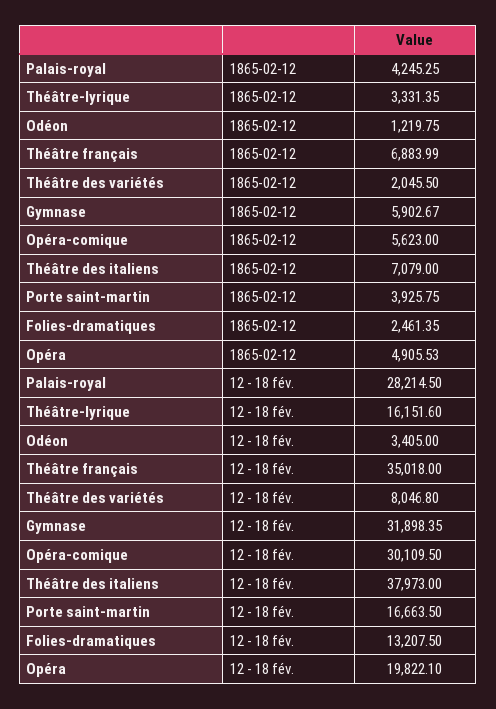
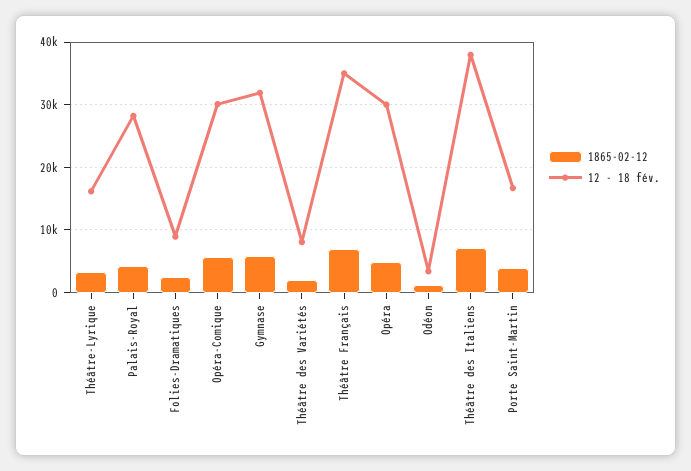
12 - 18 fév., Folies-dramatiques: 13207.5 -> 9000
12 - 18 fév., Opéra: 19822.1 -> 30000

